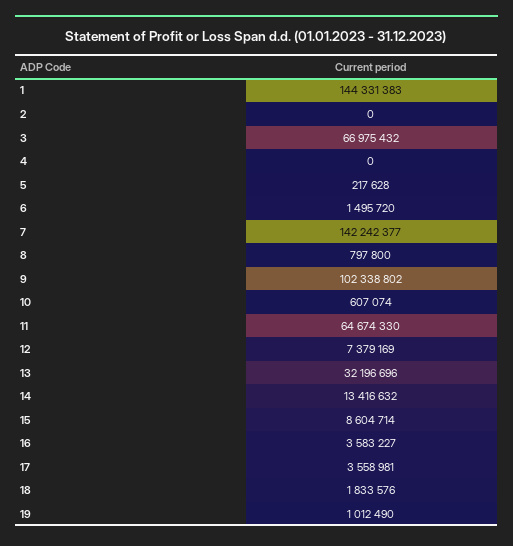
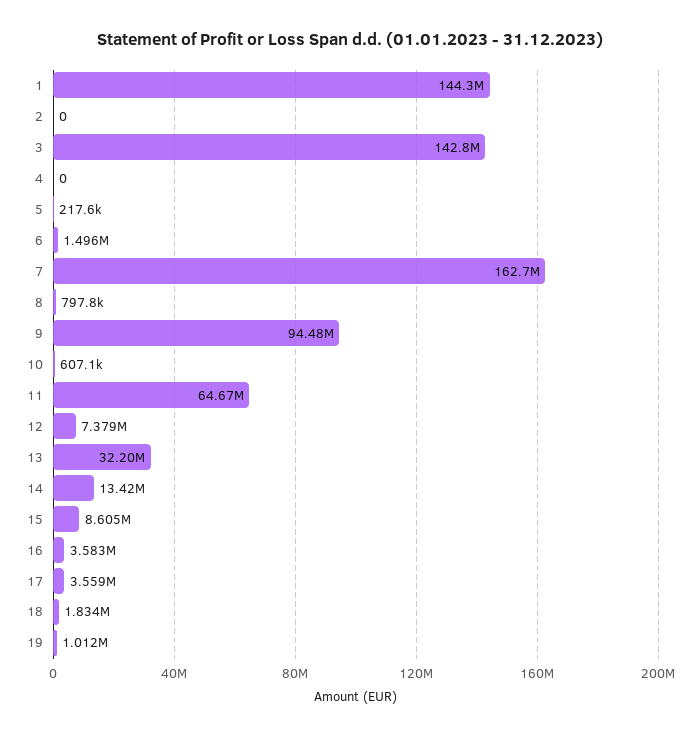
3: 66975432 -> 142800000
7: 142242377 -> 162700000
9: 102338802 -> 94480000

